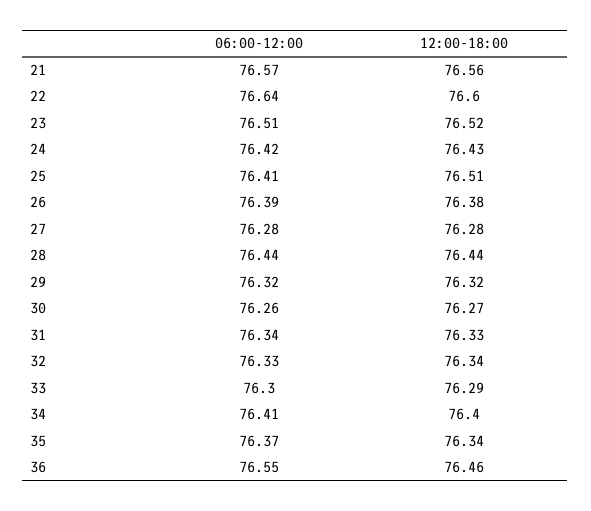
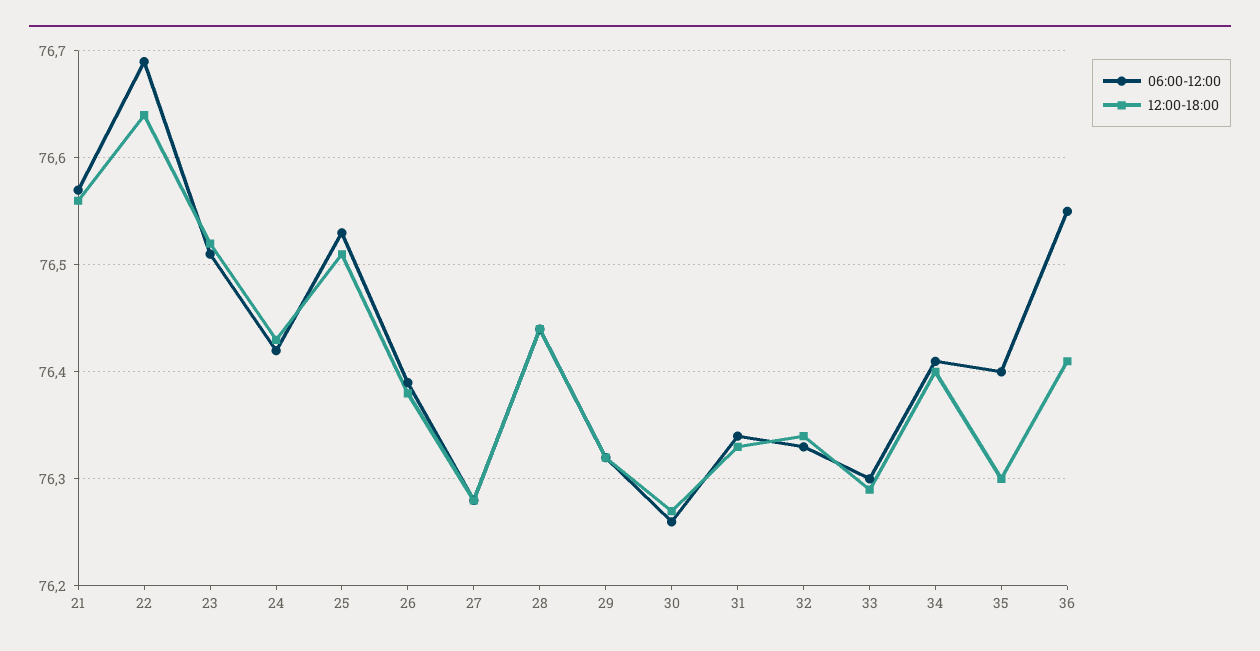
06:00-12:00, 22: 76.64 -> 76.69
12:00-18:00, 22: 76.6 -> 76.64
06:00-12:00, 25: 76.41 -> 76.53
06:00-12:00, 35: 76.37 -> 76.4
12:00-18:00, 35: 76.34 -> 76.3
12:00-18:00, 36: 76.46 -> 76.41

